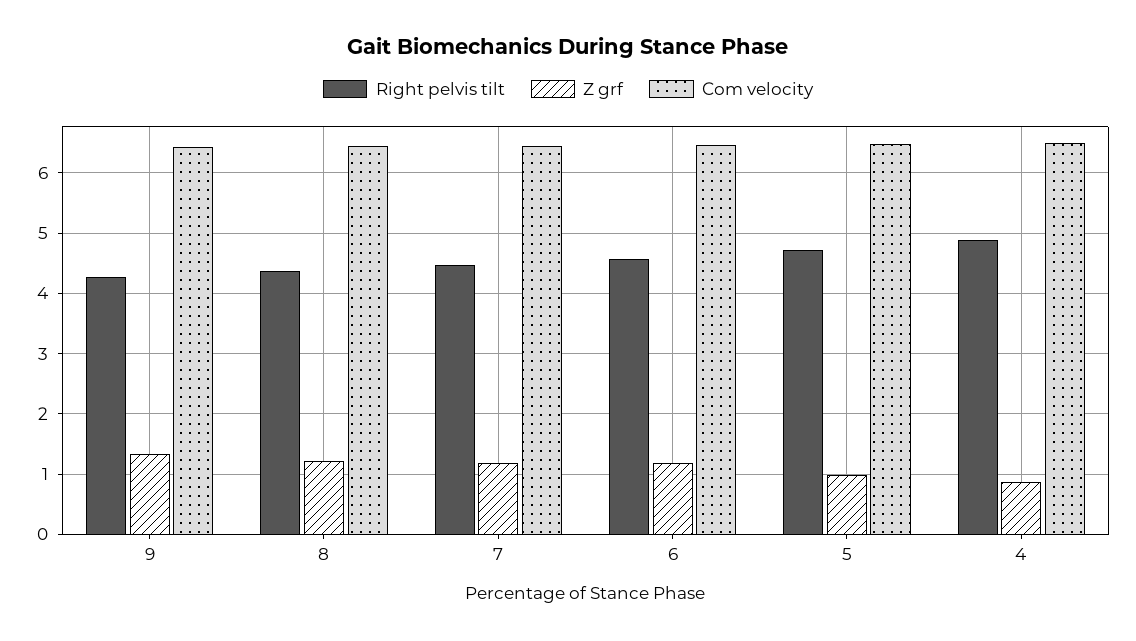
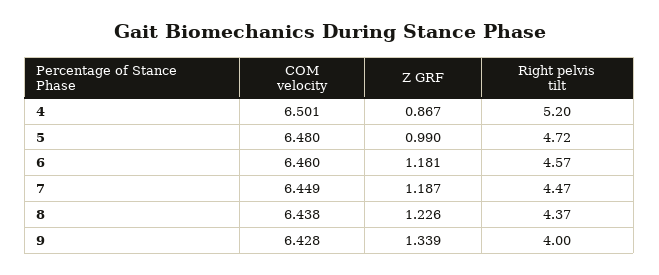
Right pelvis tilt, 9: 4.3 -> 4
Right pelvis tilt, 4: 4.9 -> 5.2

